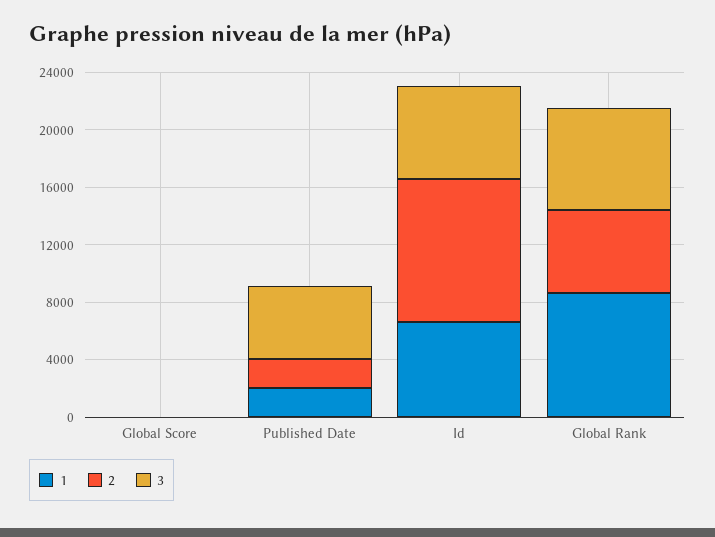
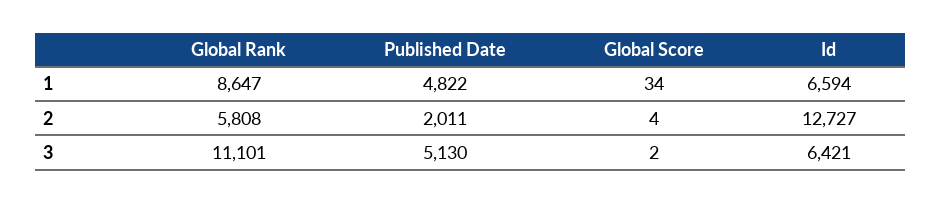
1, Published Date: 2000 -> 4822
2, Id: 10000 -> 12727
3, Global Rank: 7000 -> 11101

